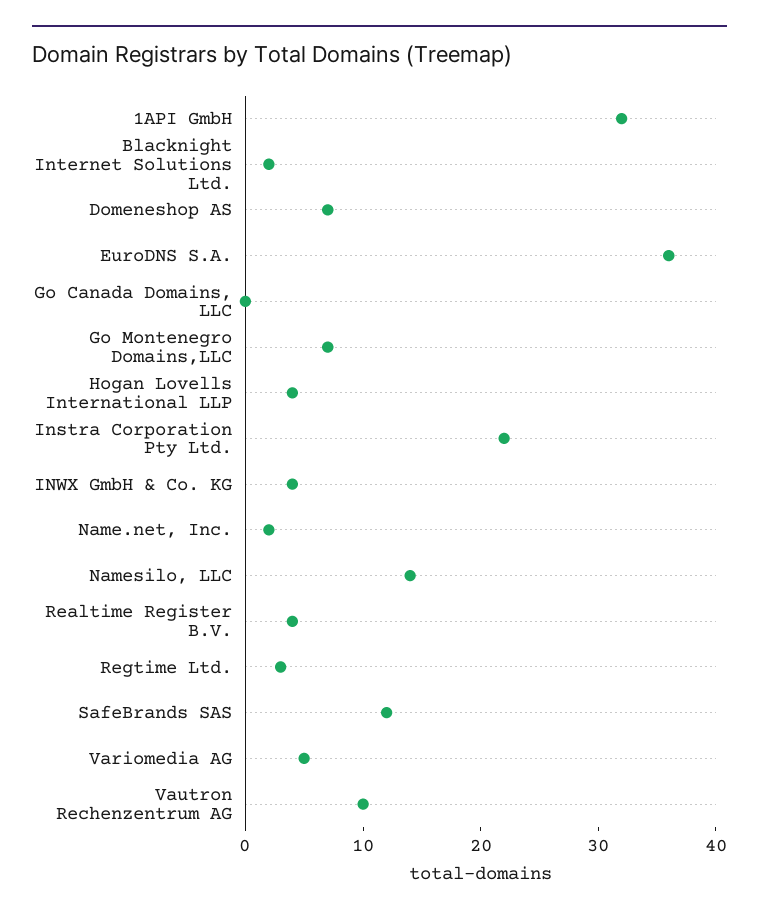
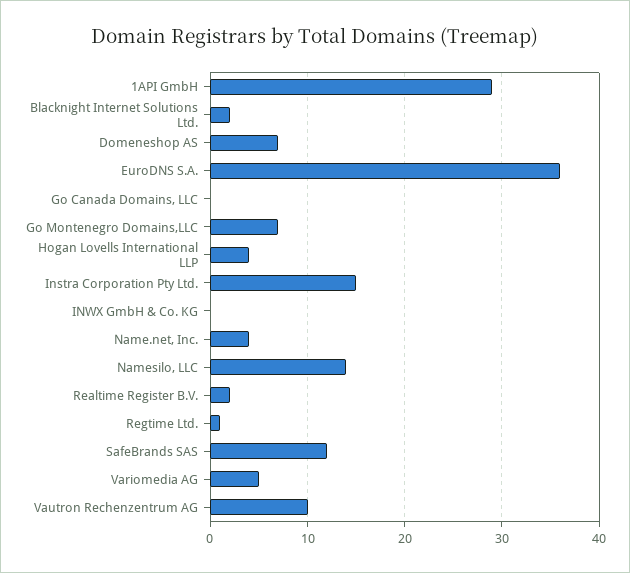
1API GmbH: 32 -> 29
Instra Corporation Pty Ltd.: 22 -> 15
INWX GmbH & Co. KG: 4 -> 0
Name.net, Inc.: 2 -> 4
Realtime Register B.V.: 4 -> 2
Regtime Ltd.: 3 -> 1

